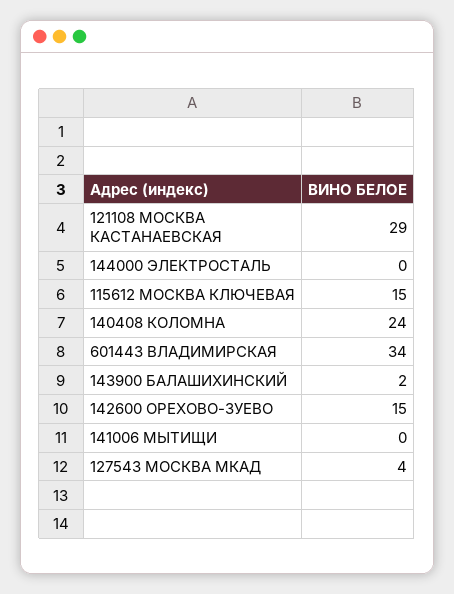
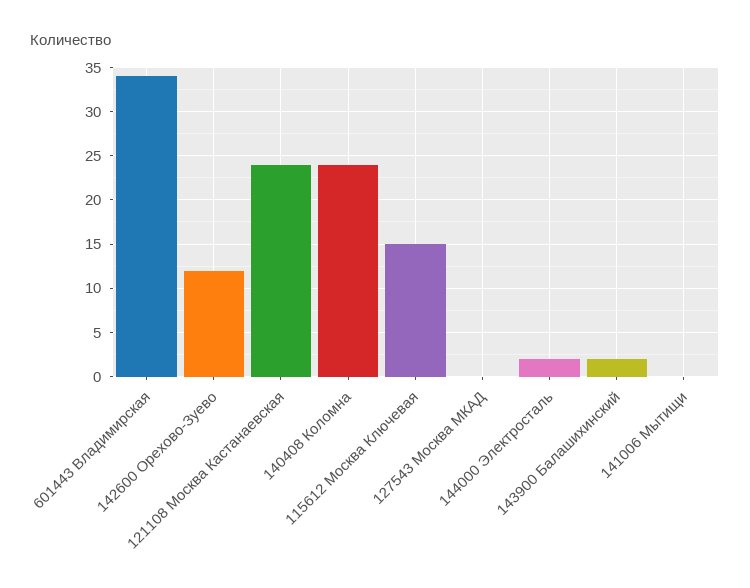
121108 МОСКВА КАСТАНАЕВСКАЯ: 29 -> 24
144000 ЭЛЕКТРОСТАЛЬ: 0 -> 2
142600 ОРЕХОВО-ЗУЕВО: 15 -> 12
127543 МОСКВА МКАД: 4 -> 0

